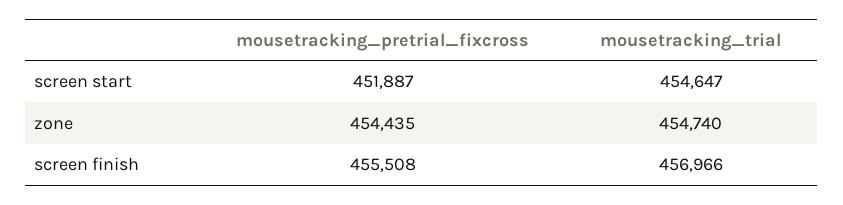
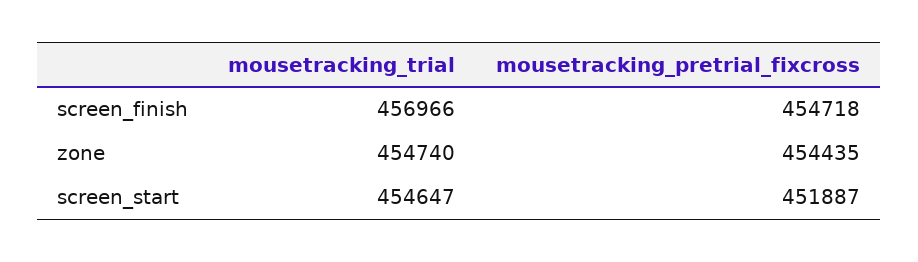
mousetracking_pretrial_fixcross, screen finish: 455508 -> 454718

